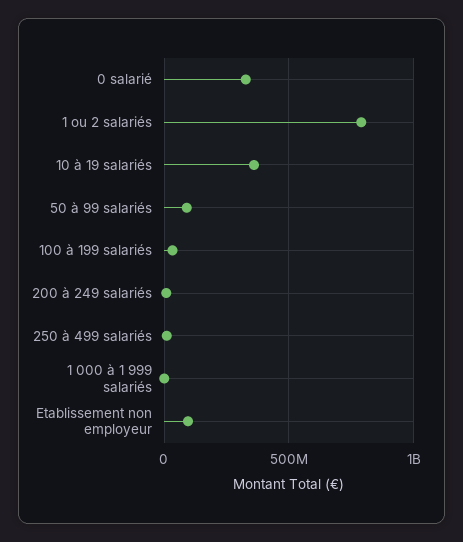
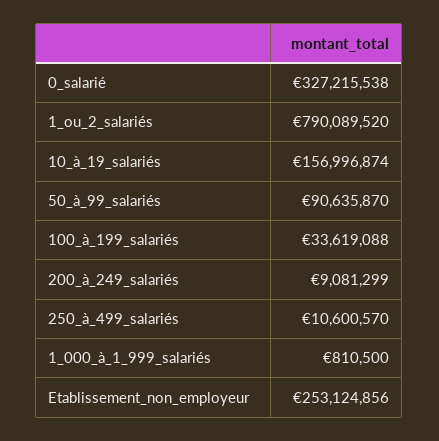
10 à 19 salariés: 350000000 -> 156996874
Etablissement non employeur: 100000000 -> 253124856

